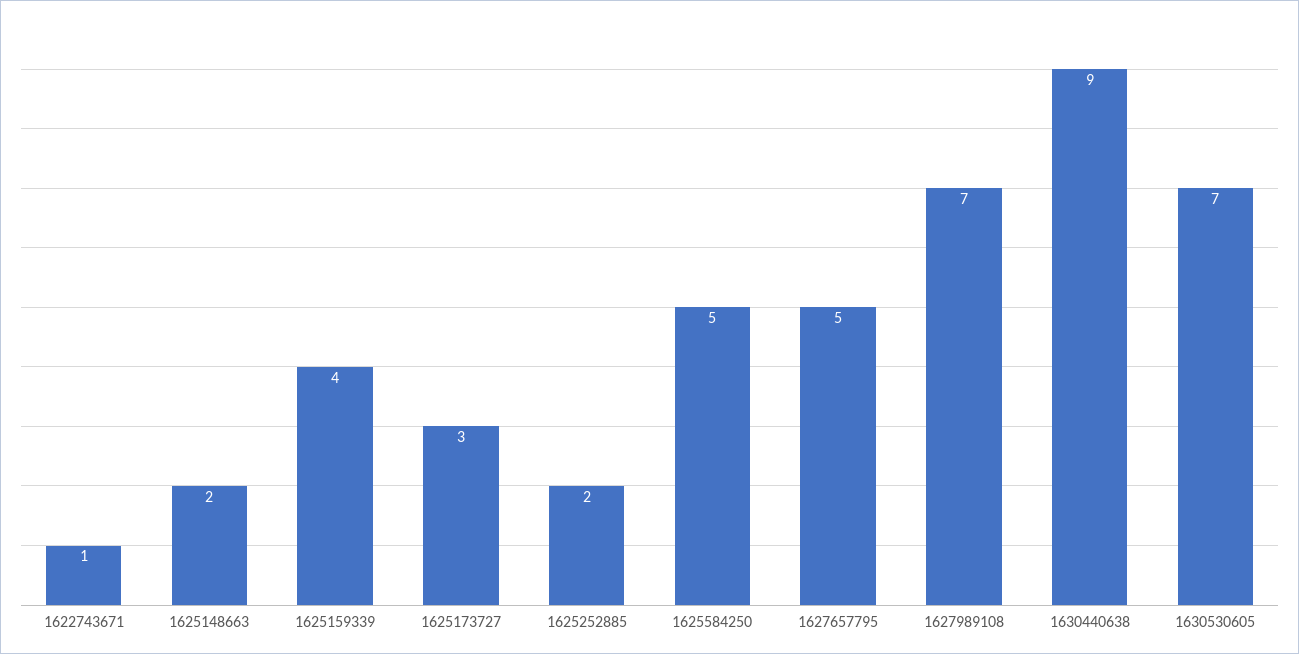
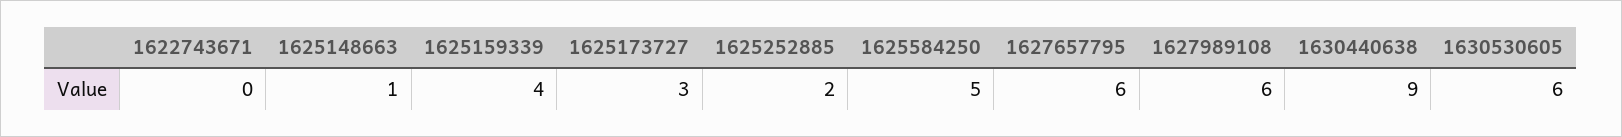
1622743671: 1 -> 0
1625148663: 2 -> 1
1627657795: 5 -> 6
1627989108: 7 -> 6
1630530605: 7 -> 6

